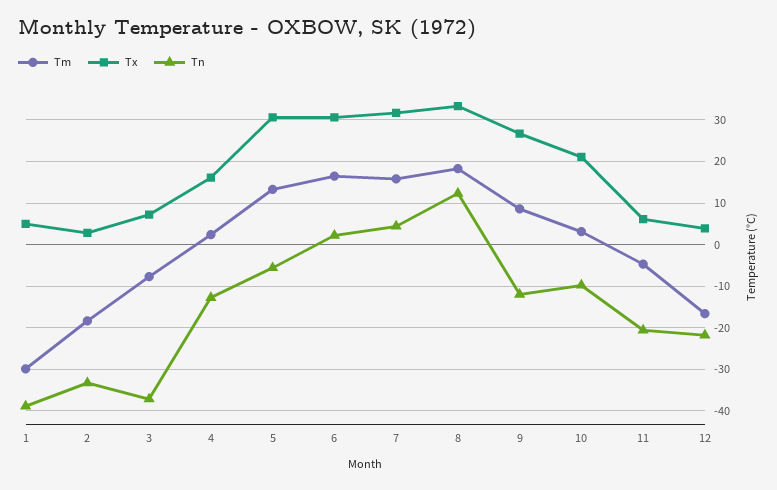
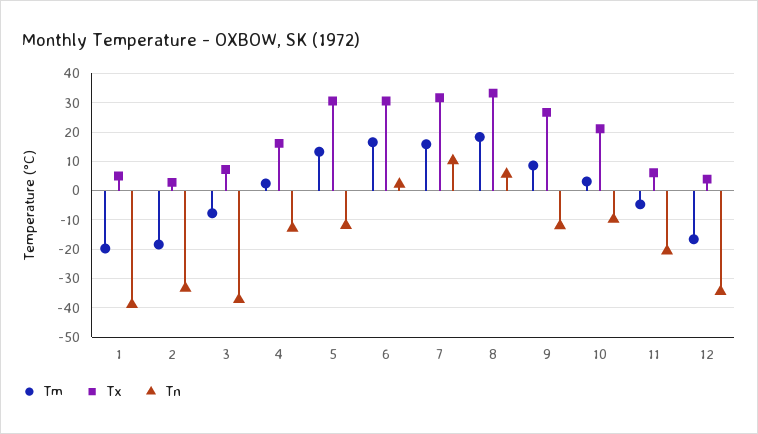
Tm, 1: -30 -> -20
Tn, 5: -6 -> -12.5
Tn, 7: 4 -> 10
Tn, 8: 12 -> 5
Tn, 12: -22 -> -35

